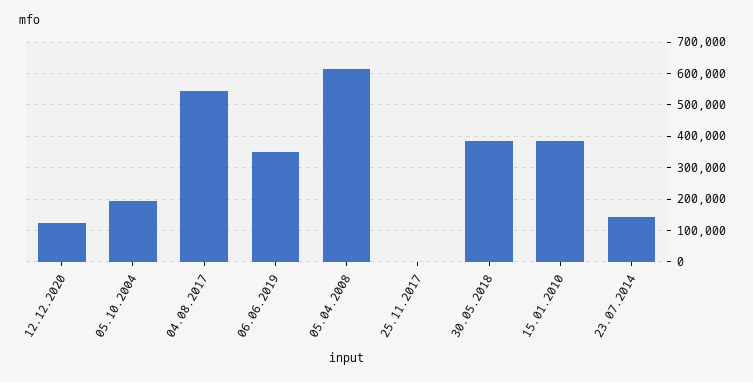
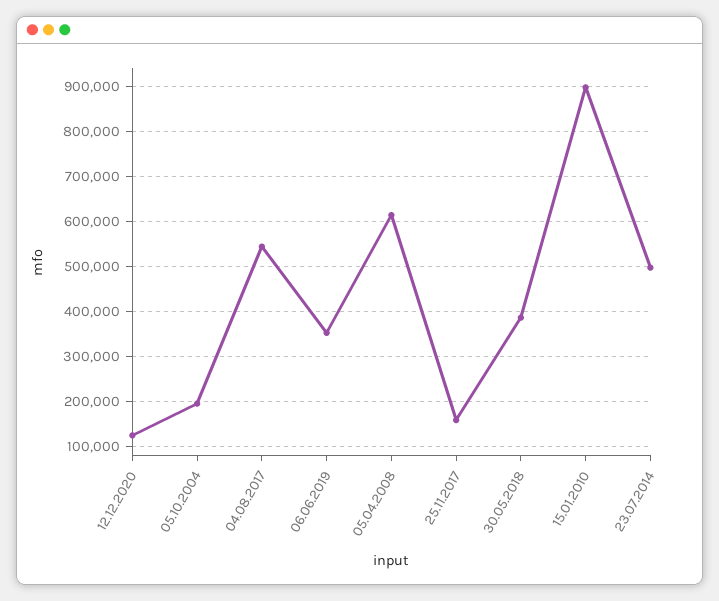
25.11.2017: 0 -> 160000
15.01.2010: 380000 -> 900000
23.07.2014: 140000 -> 500000

